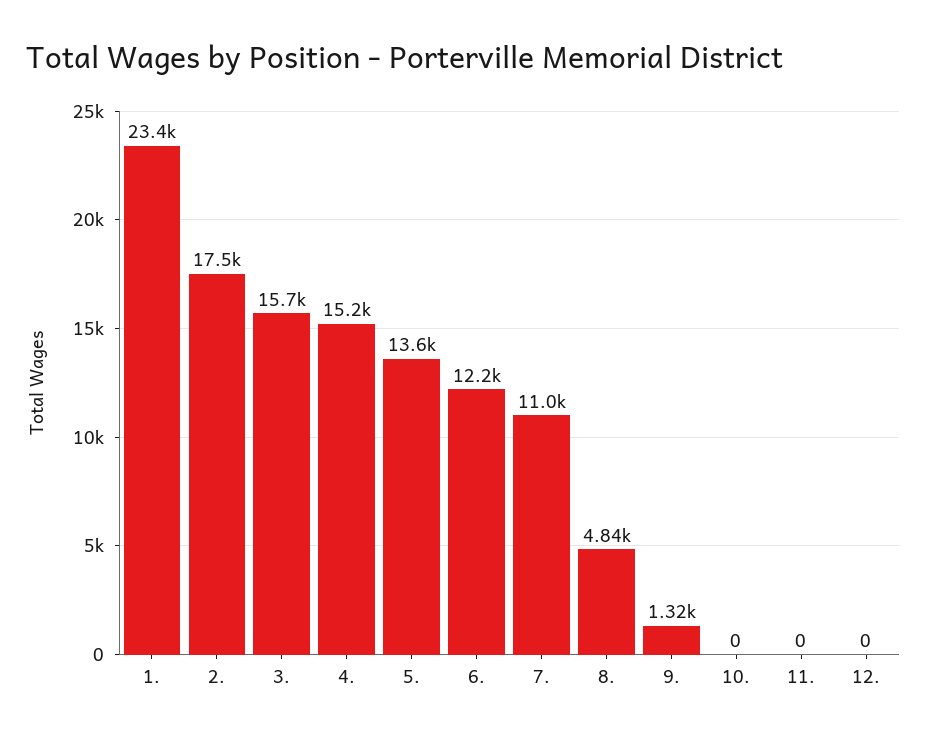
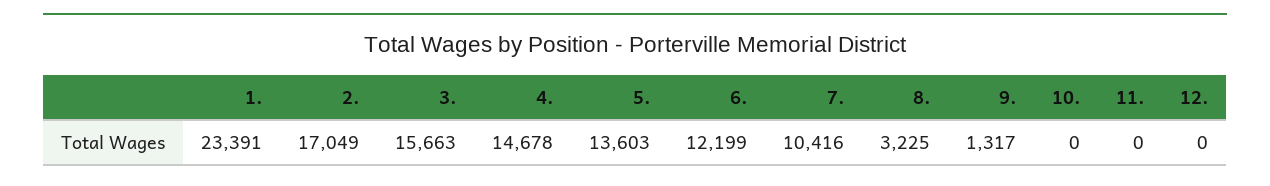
2.: 17500 -> 17049
4.: 15200 -> 14678
7.: 11000 -> 10416
8.: 4840 -> 3225

